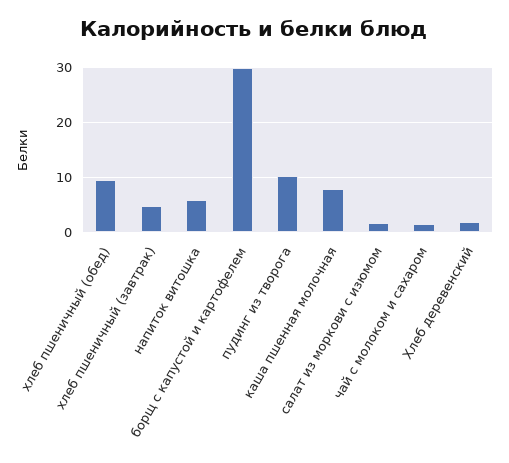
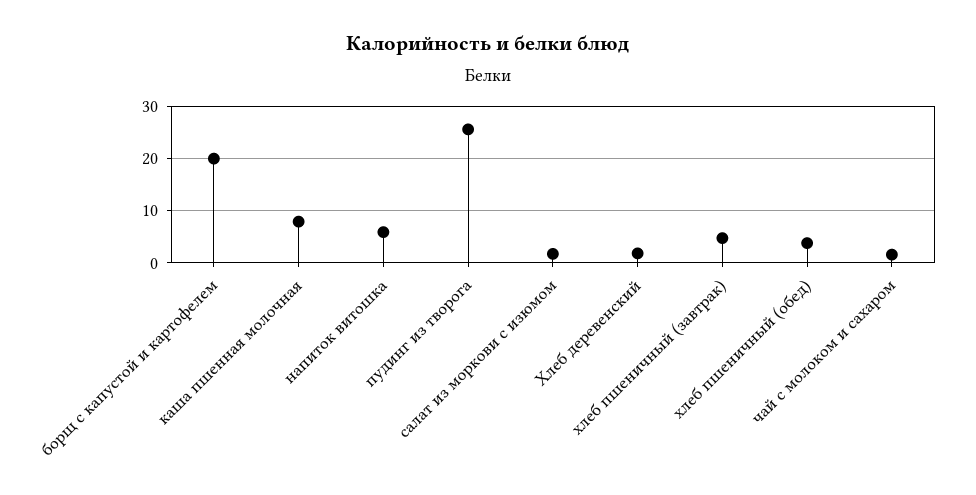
хлеб пшеничный (обед): 10 -> 4
борщ с капустой и картофелем: 30 -> 20
пудинг из творога: 10 -> 26

